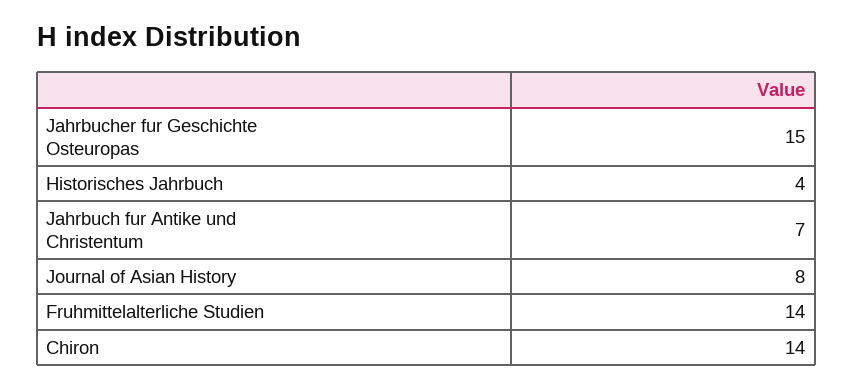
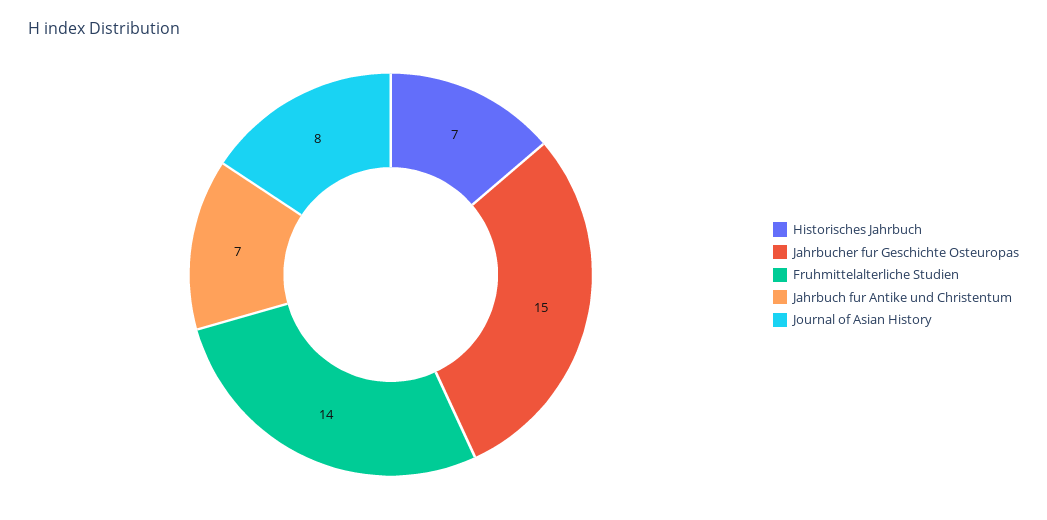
Historisches Jahrbuch: 4 -> 7
Chiron: 14 -> none

